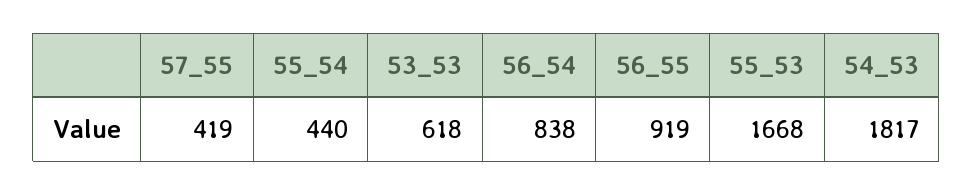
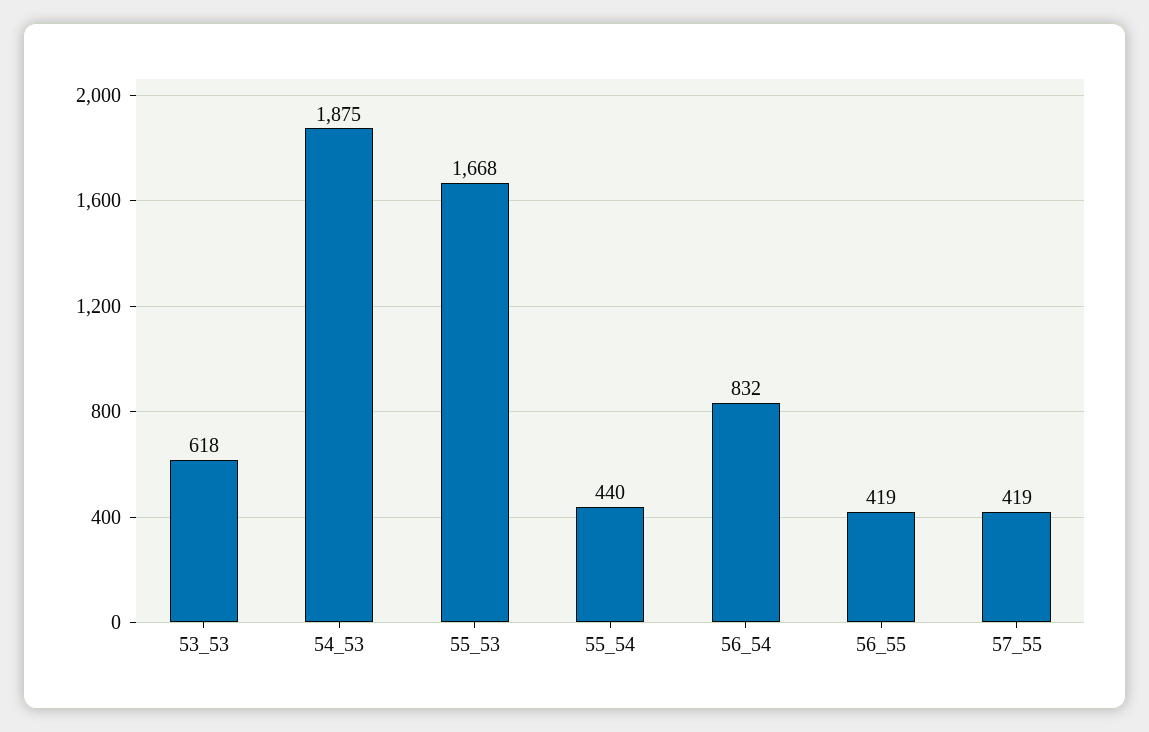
56_54: 838 -> 832
56_55: 919 -> 419
54_53: 1817 -> 1875

